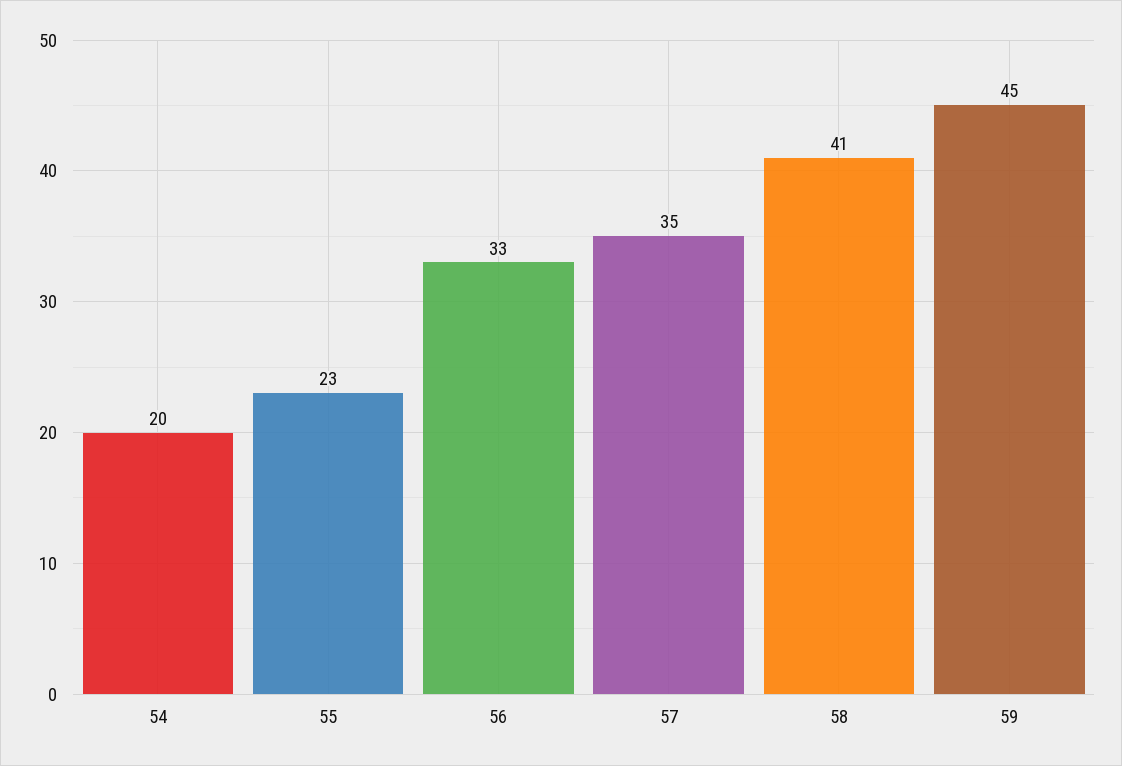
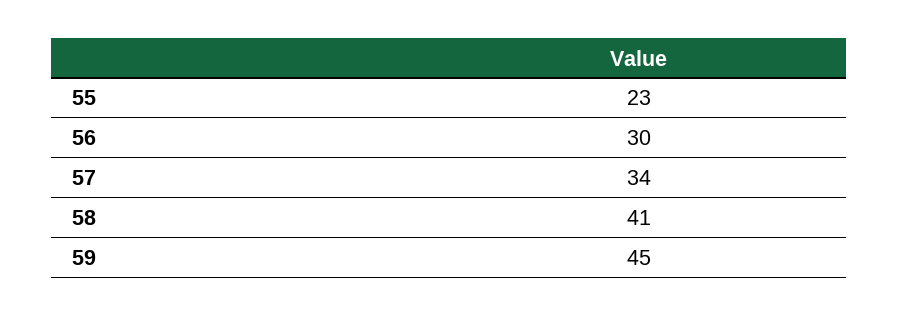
54: 20 -> none
56: 33 -> 30
57: 35 -> 34

